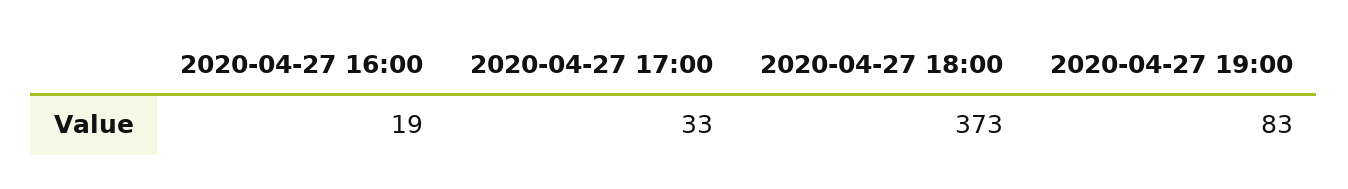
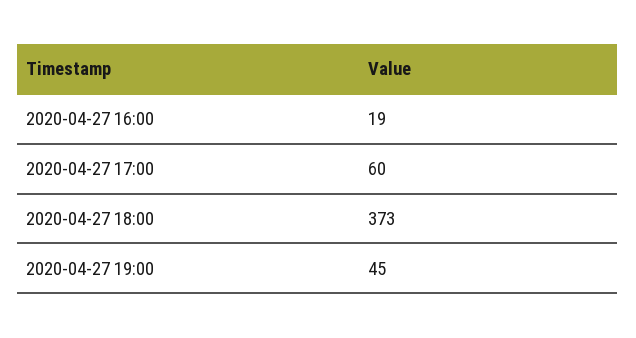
2020-04-27 17:00: 33 -> 60
2020-04-27 19:00: 83 -> 45

